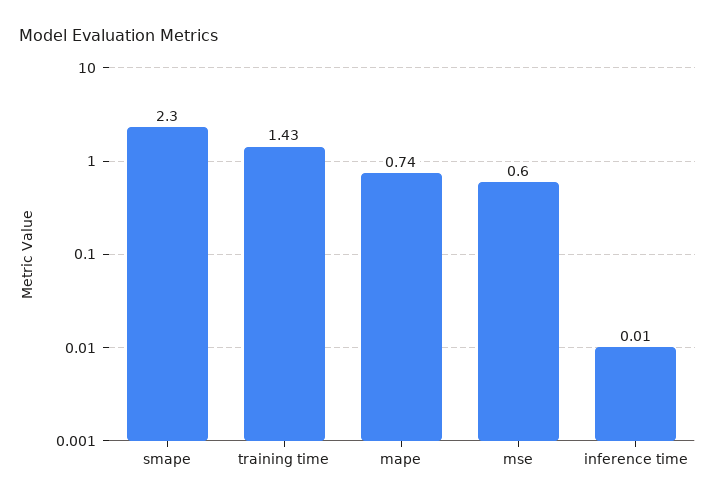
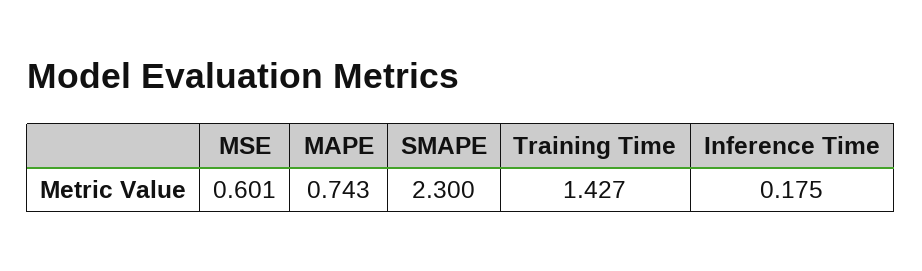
inference time: 0.01 -> 0.175

